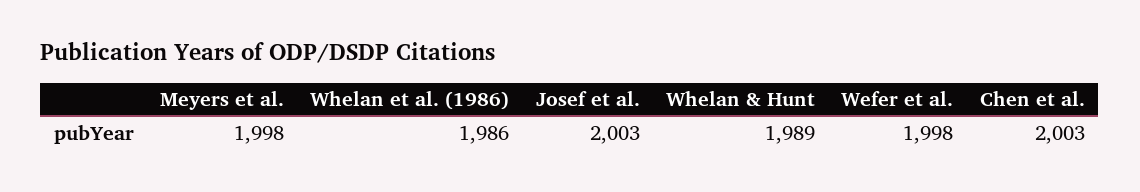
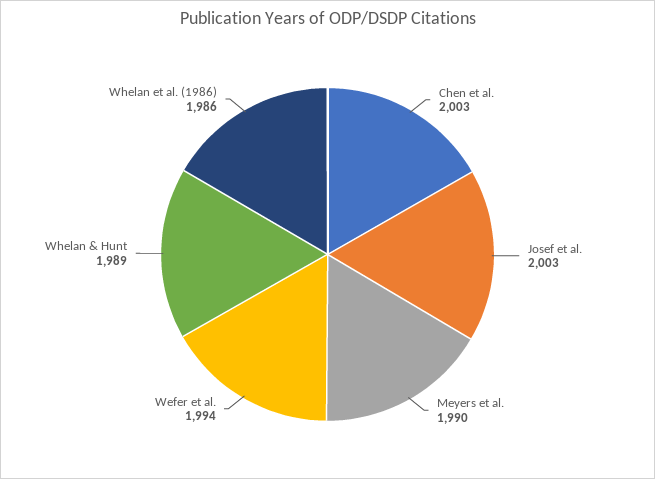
Meyers et al.: 1998 -> 1990
Wefer et al.: 1998 -> 1994

